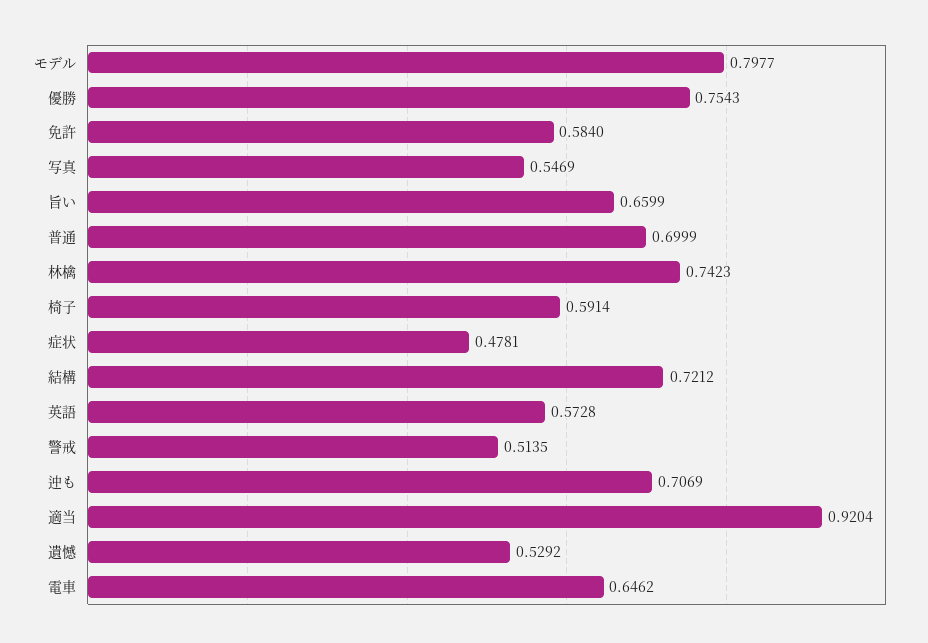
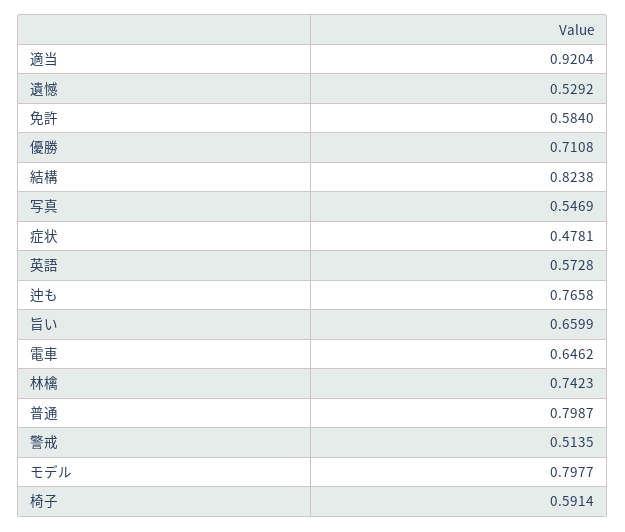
優勝: 0.7543 -> 0.7108
普通: 0.6999 -> 0.7987
結構: 0.7212 -> 0.8238
迚も: 0.7069 -> 0.7658

